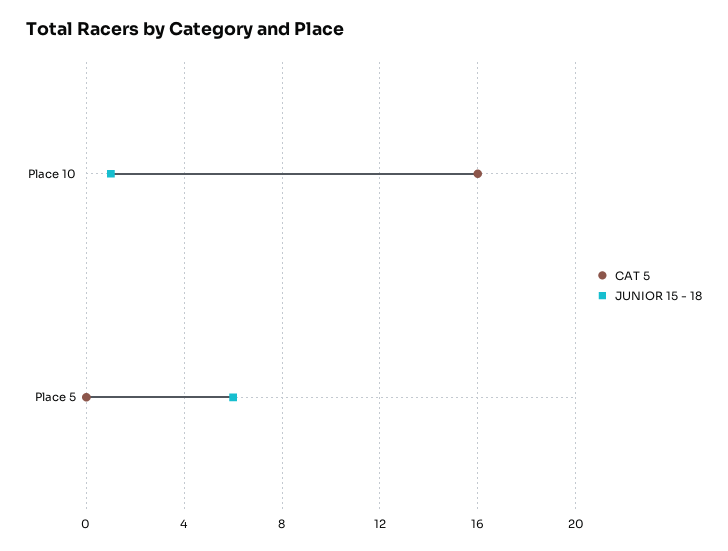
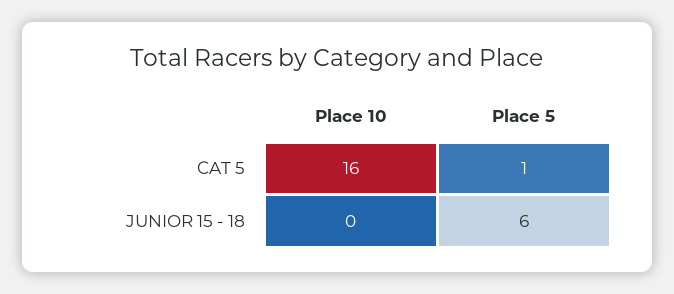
JUNIOR 15 - 18, Place 10: 1 -> 0
CAT 5, Place 5: 0 -> 1

